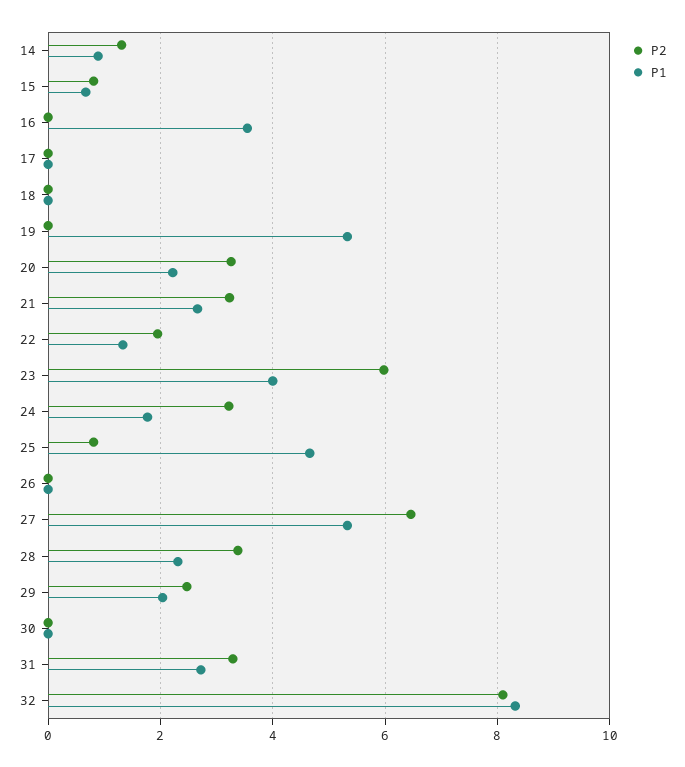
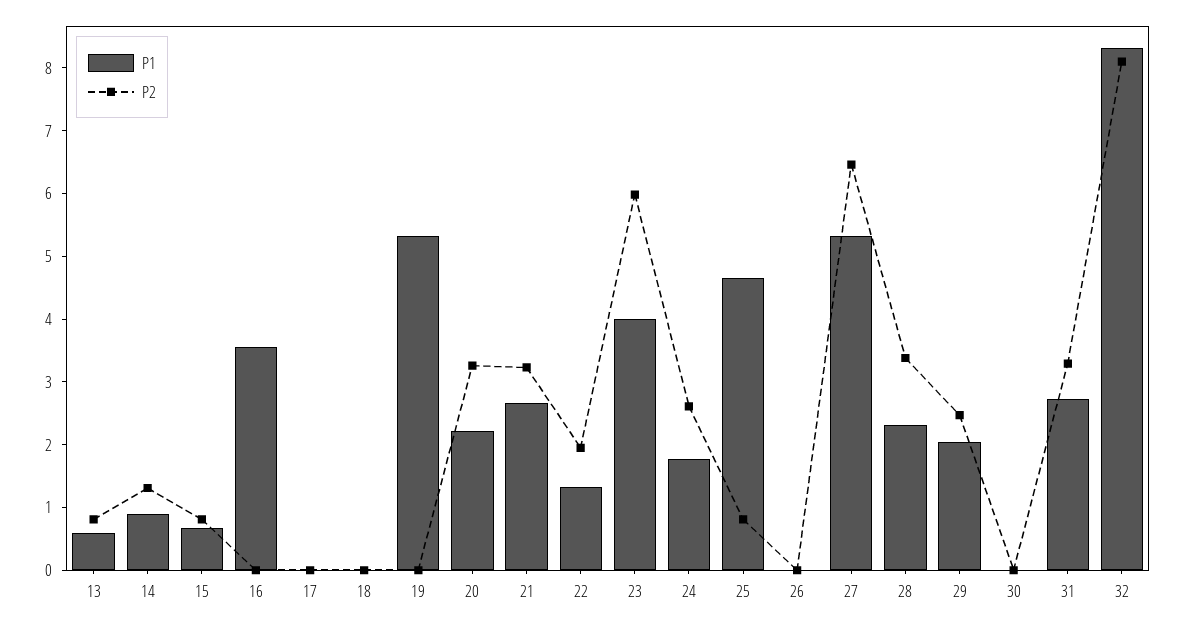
P2, 24: 3.2 -> 2.6
P1, 13: none -> 0.6
P2, 13: none -> 0.8

